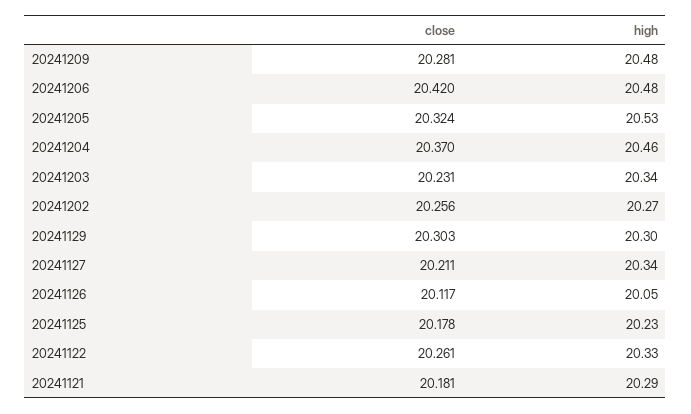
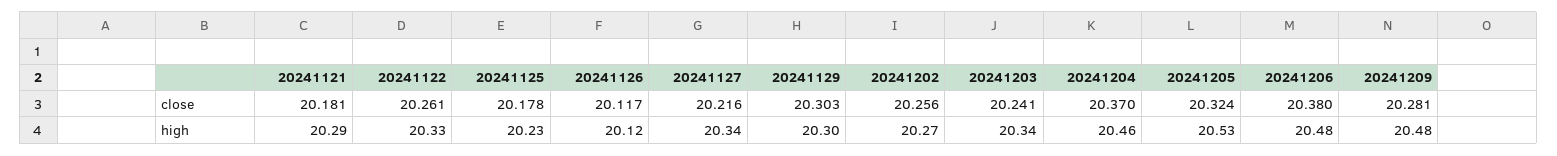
close, 20241206: 20.42 -> 20.38
close, 20241203: 20.231 -> 20.241
close, 20241127: 20.211 -> 20.216
high, 20241126: 20.05 -> 20.12

